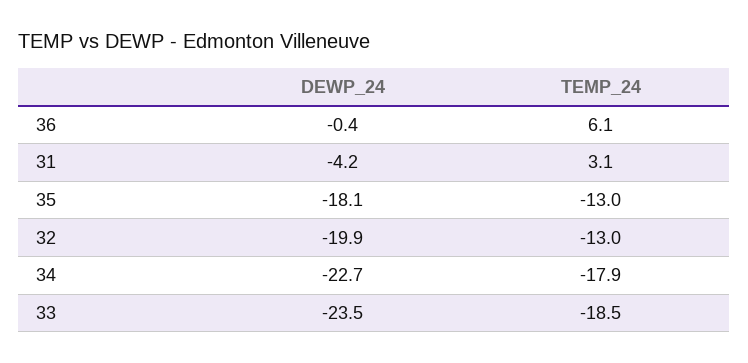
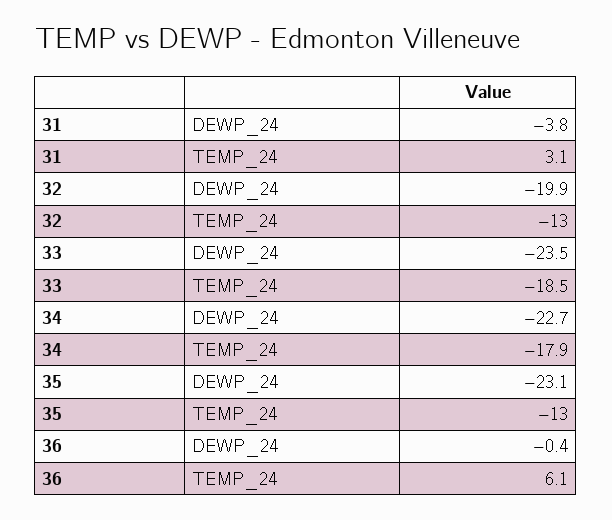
DEWP_24, 31: -4.2 -> -3.8
DEWP_24, 35: -18.1 -> -23.1

